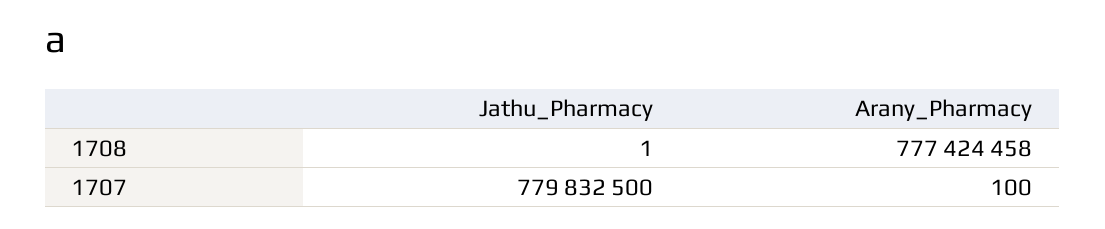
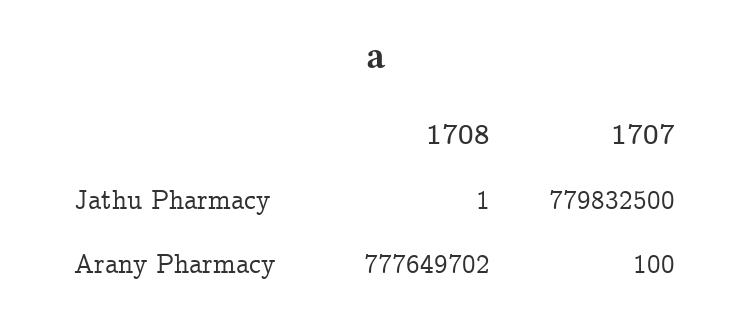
Arany_Pharmacy, 1708: 777424458 -> 777649702

